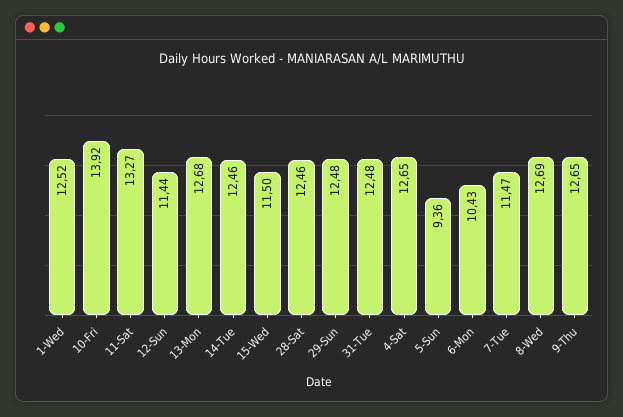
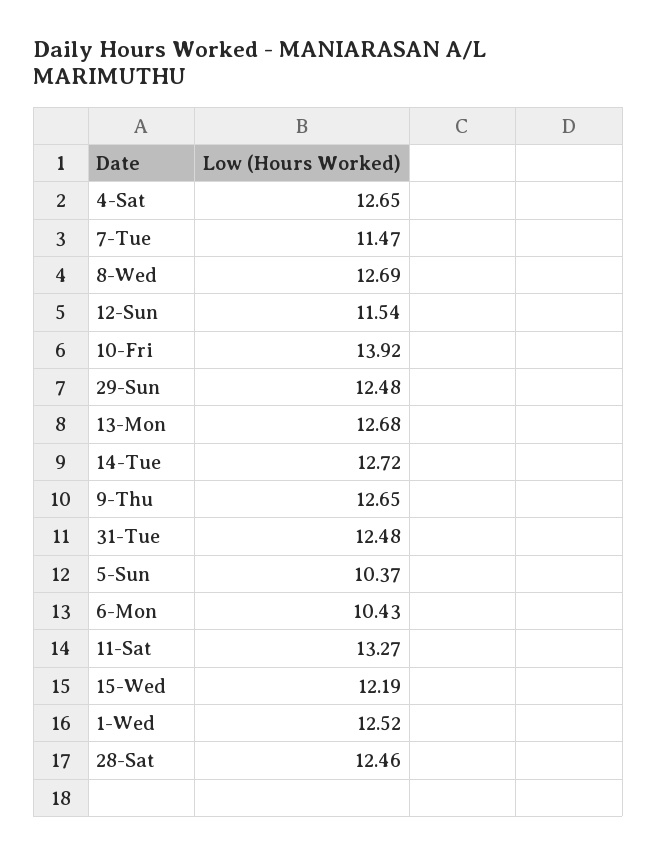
12-Sun: 11.44 -> 11.54
14-Tue: 12.46 -> 12.72
15-Wed: 11.5 -> 12.19
5-Sun: 9.36 -> 10.37

